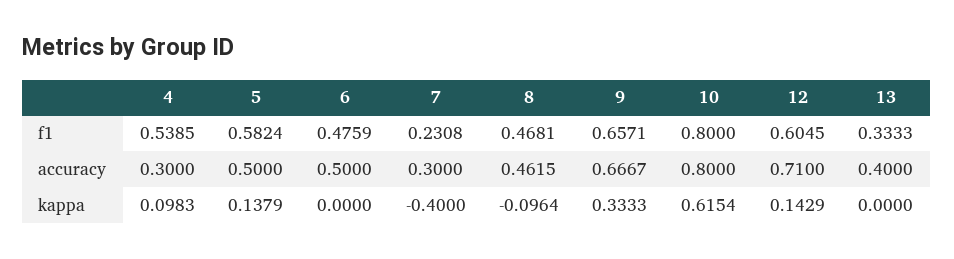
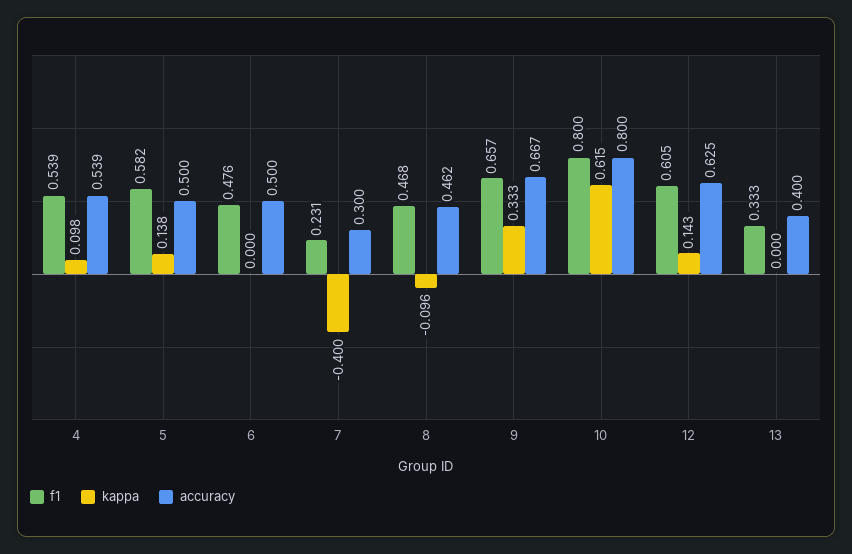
accuracy, 4: 0.3 -> 0.539
accuracy, 12: 0.71 -> 0.625

